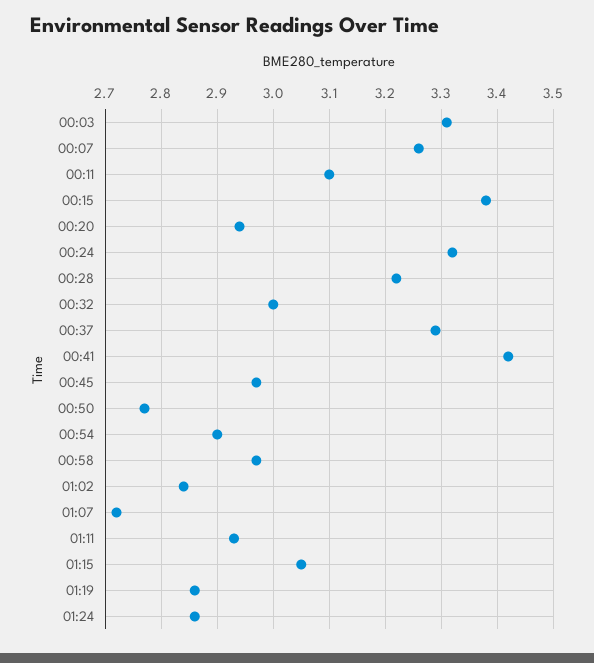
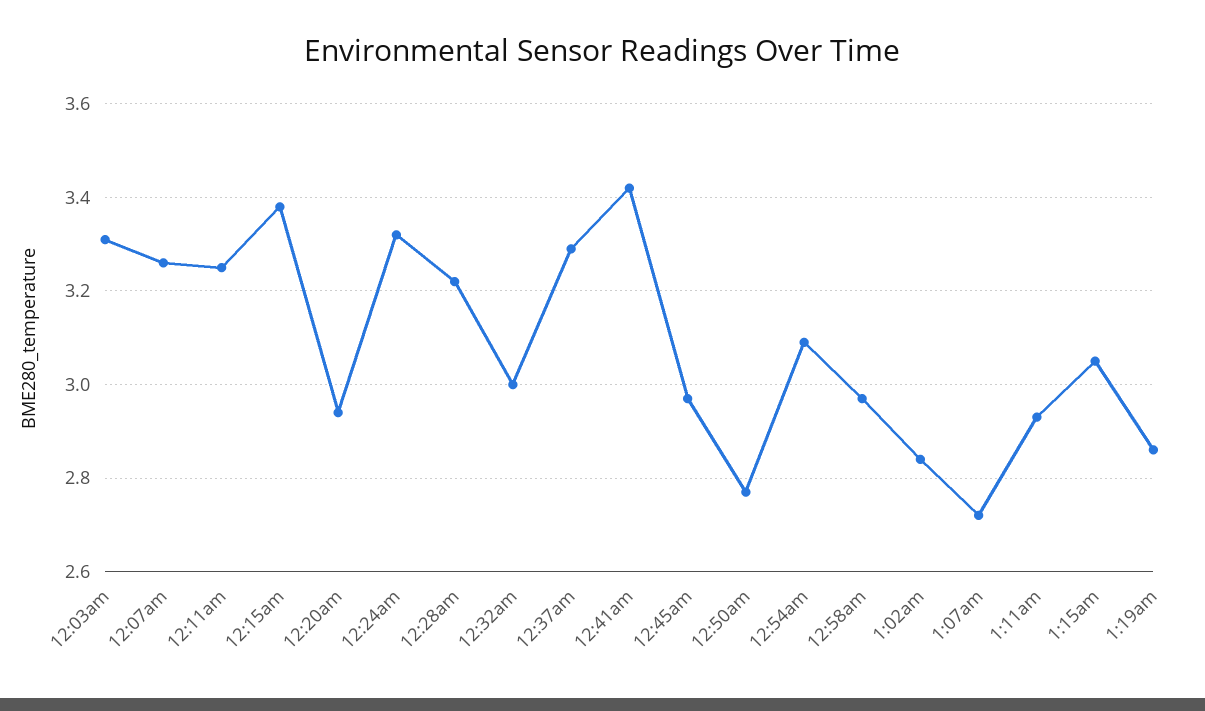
00:11: 3.1 -> 3.25
00:54: 2.9 -> 3.1
01:24: 2.85 -> none

